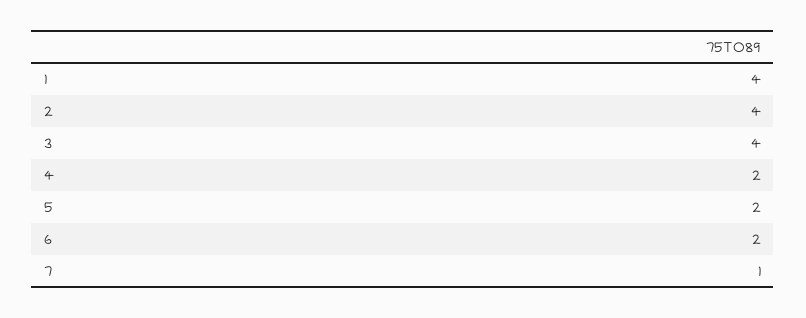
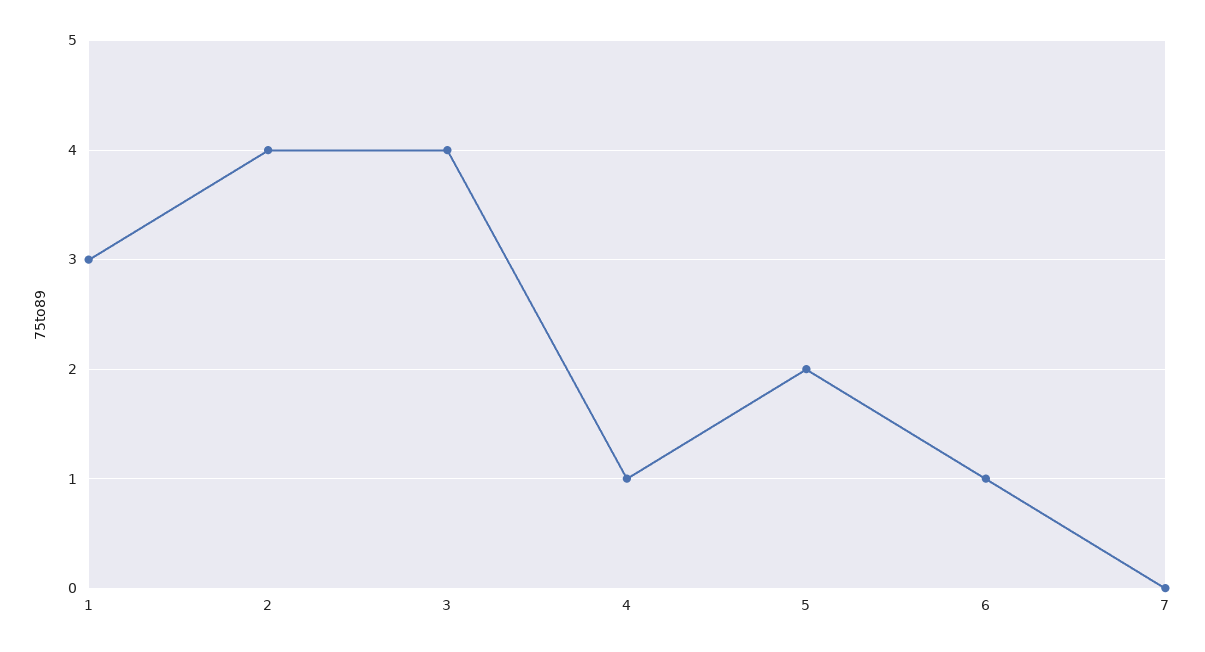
1: 4 -> 3
4: 2 -> 1
6: 2 -> 1
7: 1 -> 0

